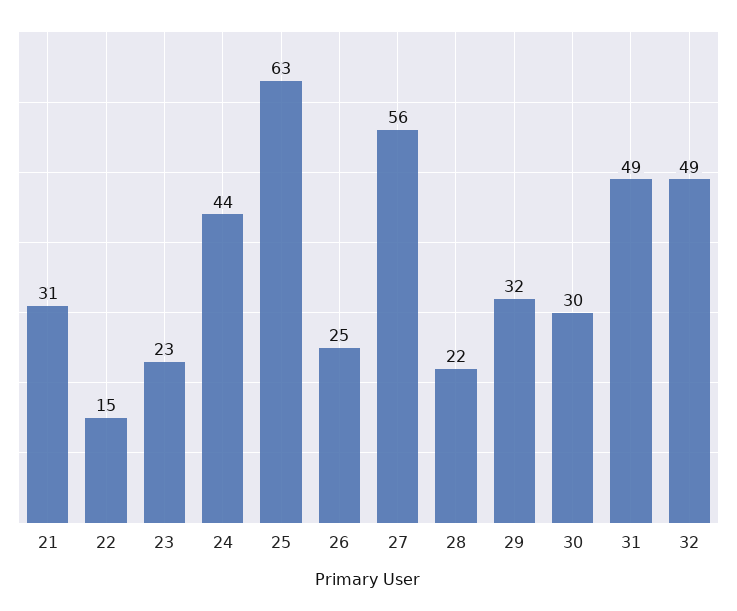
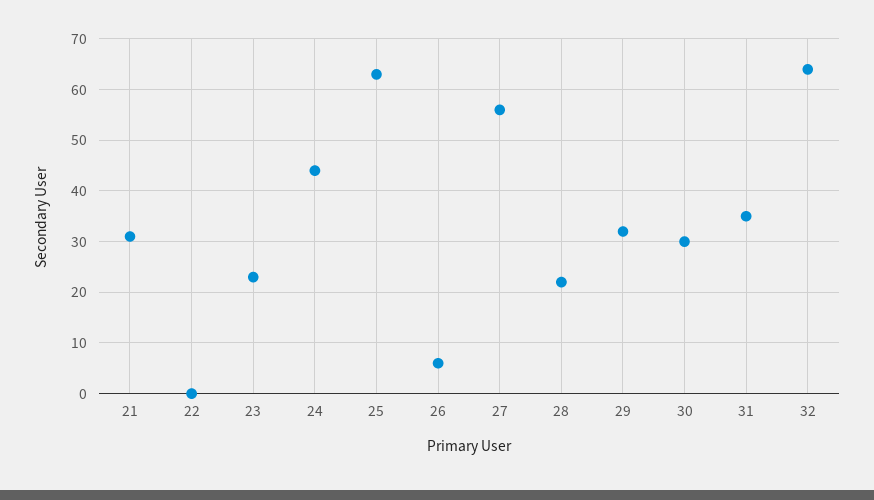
22: 15 -> 0
26: 25 -> 5
31: 49 -> 35
32: 49 -> 65

